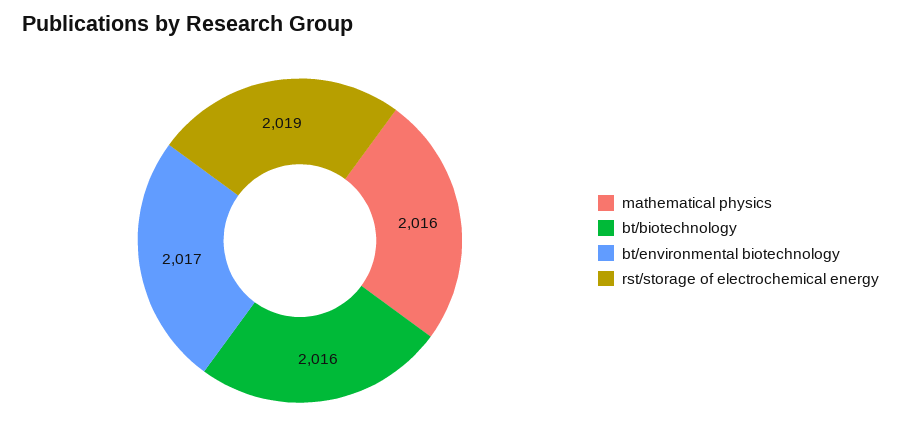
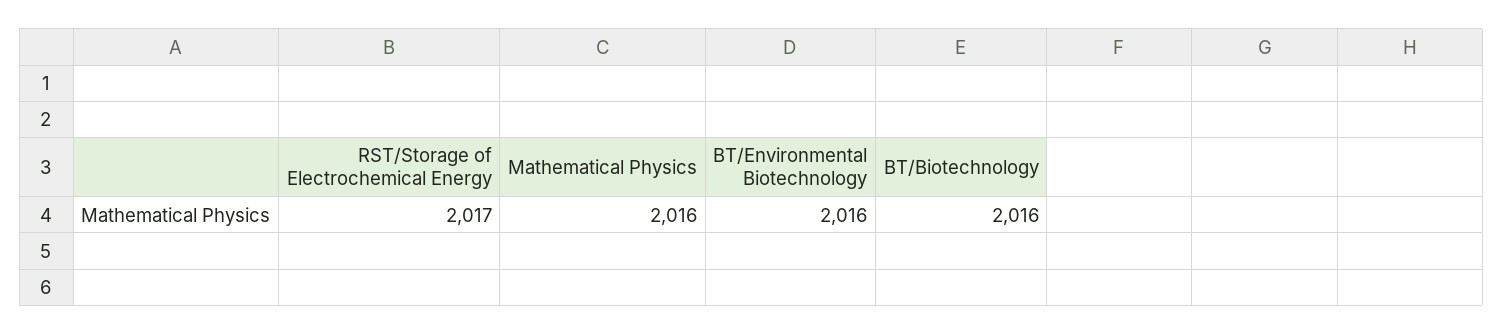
bt/environmental biotechnology: 2017 -> 2016
rst/storage of electrochemical energy: 2019 -> 2017

